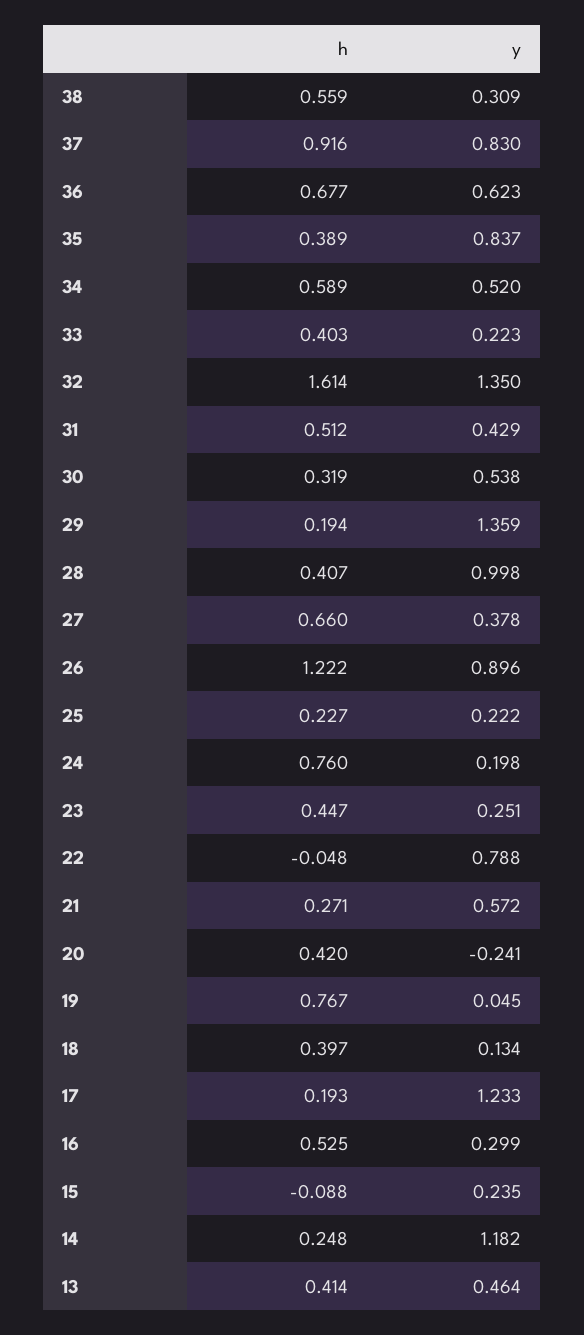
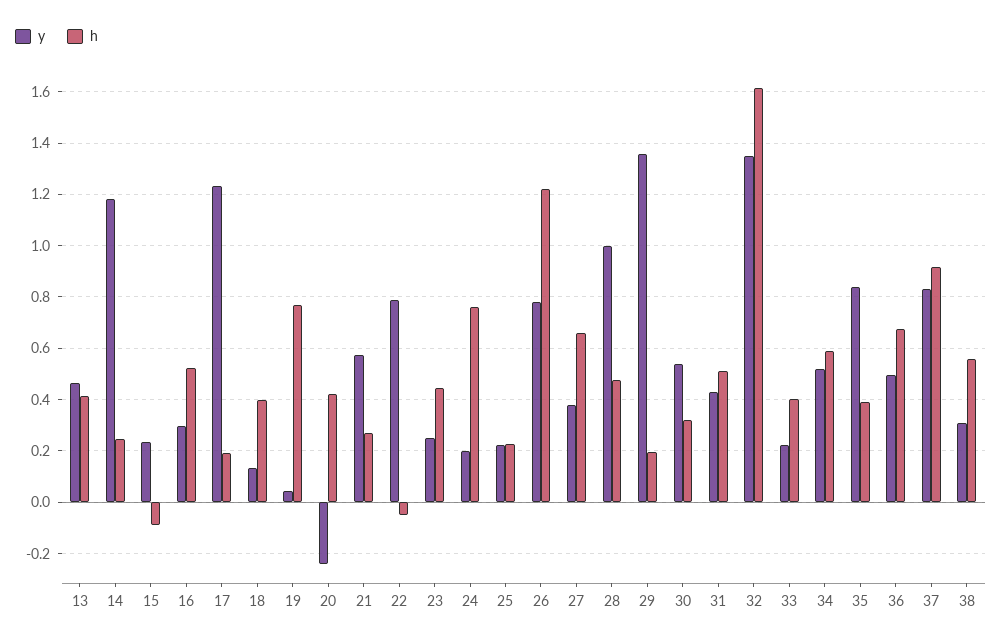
y, 36: 0.623 -> 0.5
h, 28: 0.407 -> 0.475
y, 26: 0.896 -> 0.775

